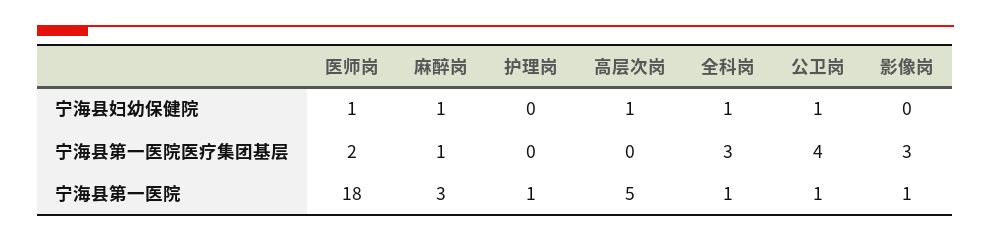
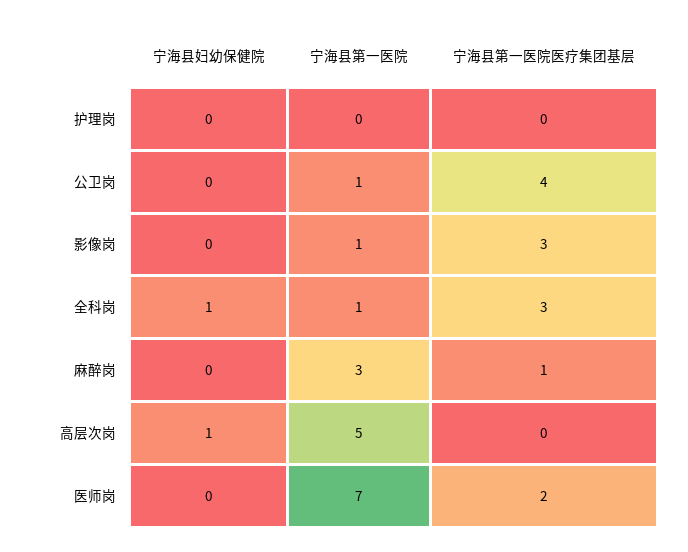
医师岗, 宁海县妇幼保健院: 1 -> 0
麻醉岗, 宁海县妇幼保健院: 1 -> 0
公卫岗, 宁海县妇幼保健院: 1 -> 0
医师岗, 宁海县第一医院: 18 -> 7
护理岗, 宁海县第一医院: 1 -> 0

